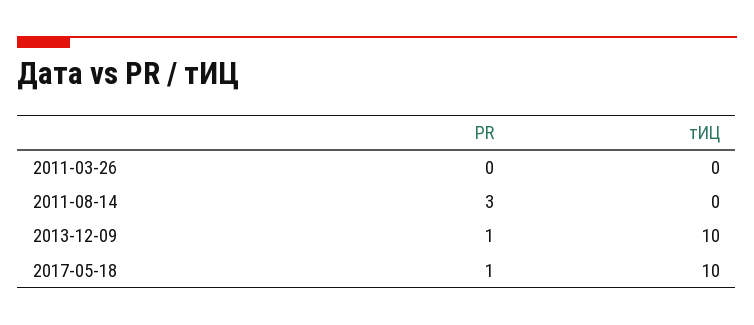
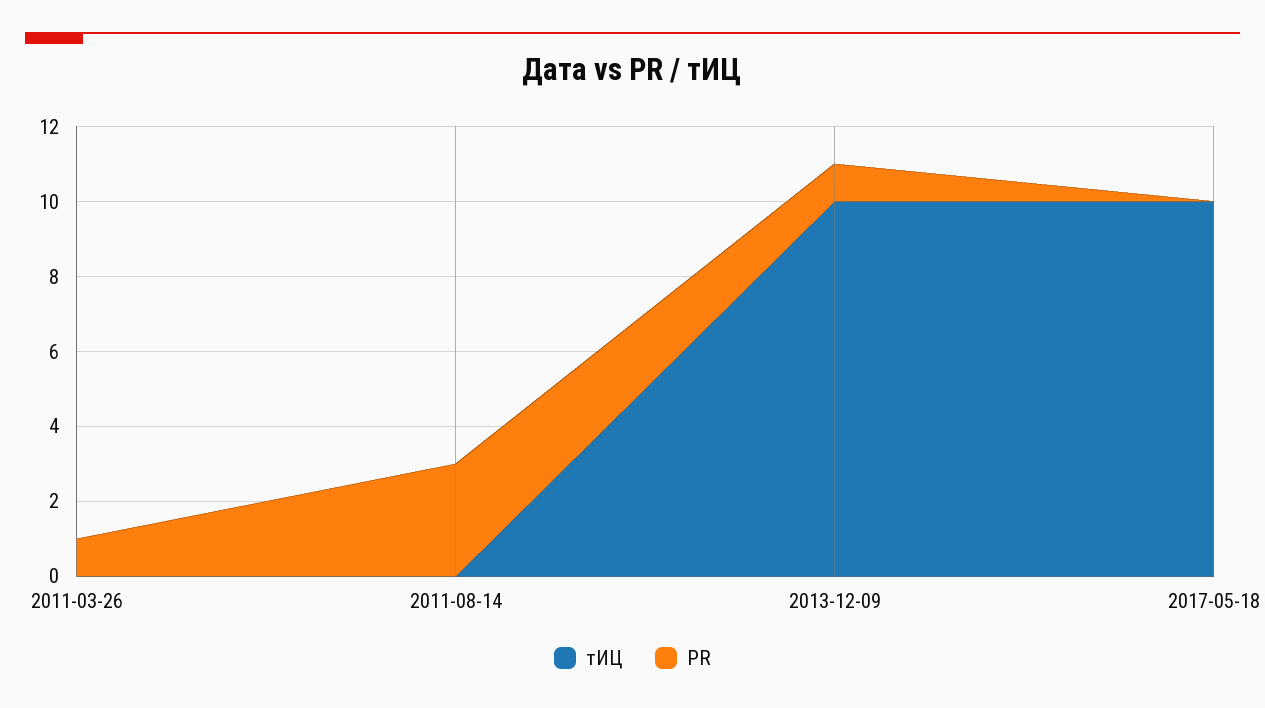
PR, 2011-03-26: 0 -> 1
PR, 2017-05-18: 1 -> 0

